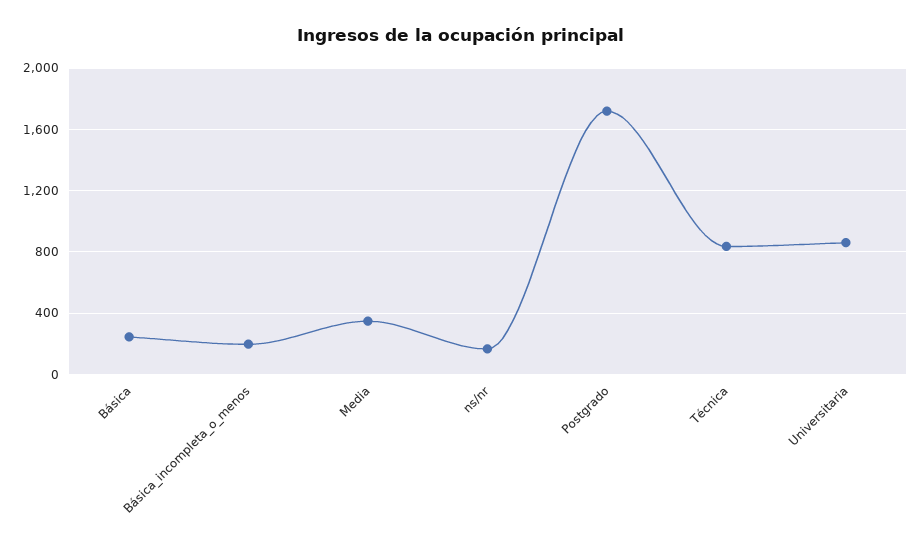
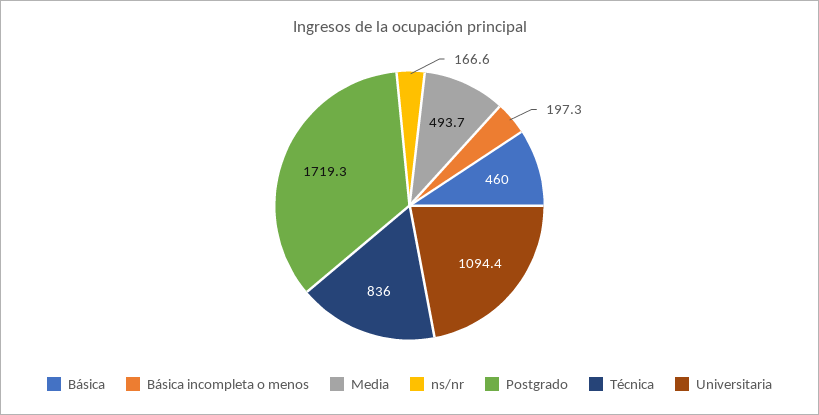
Básica: 250 -> 460
Media: 350 -> 493.7
Universitaria: 850 -> 1094.4

